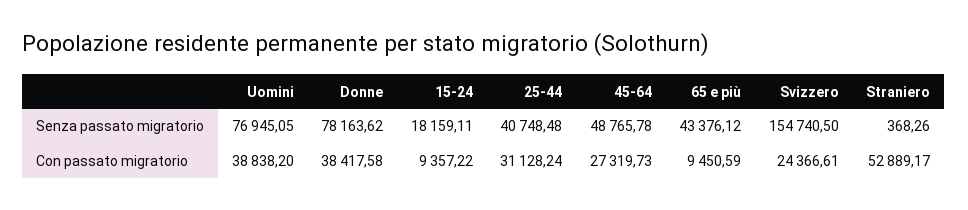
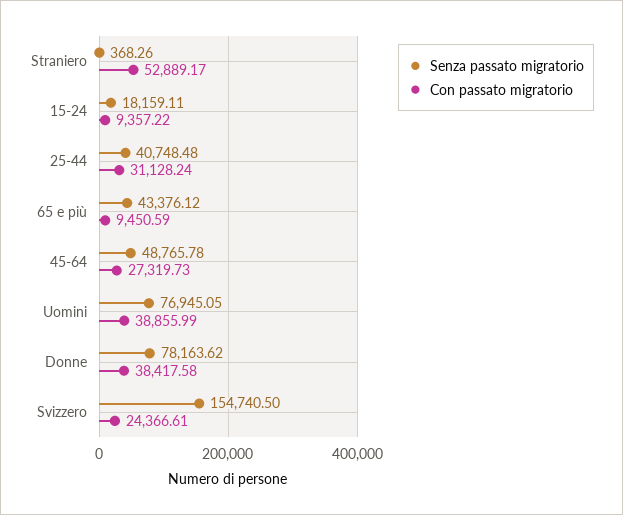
Con passato migratorio, Uomini: 38838.2 -> 38855.99

